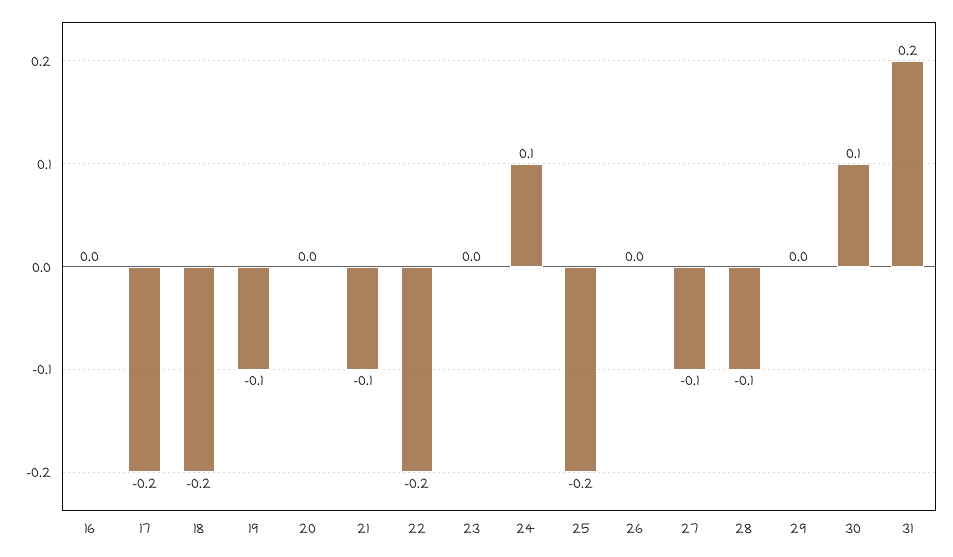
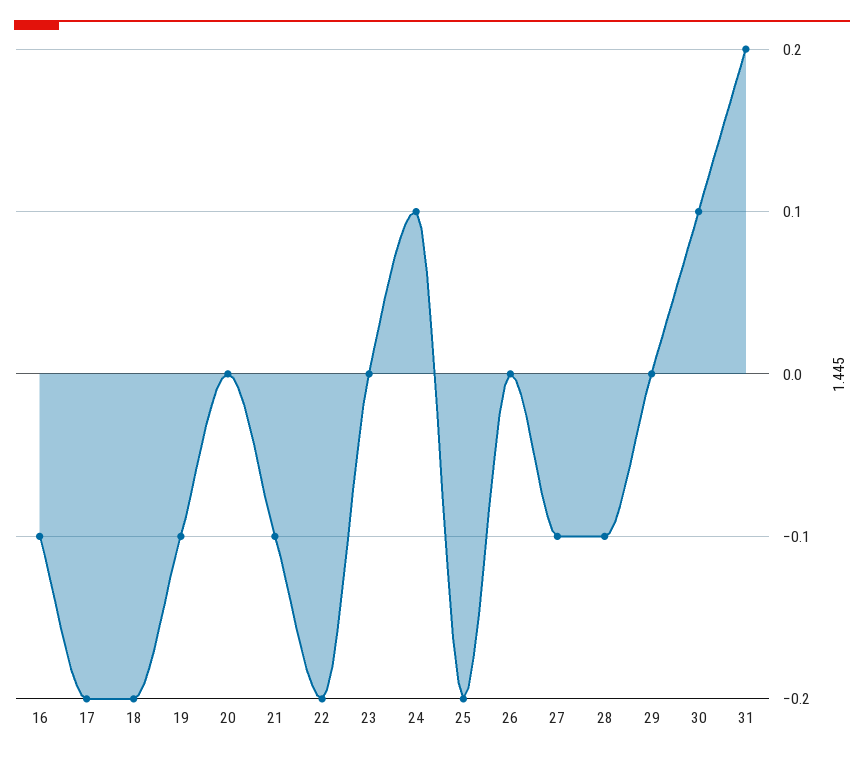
16: 0 -> -0.1

